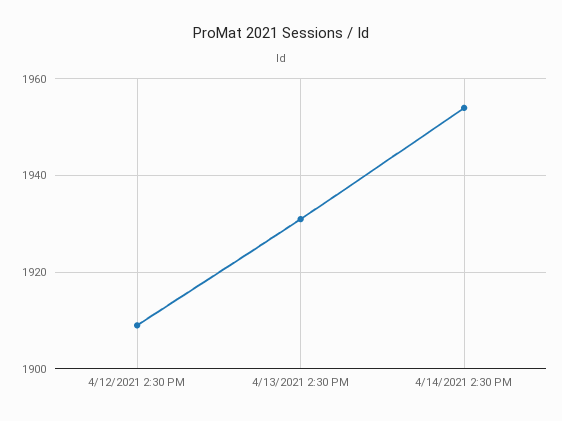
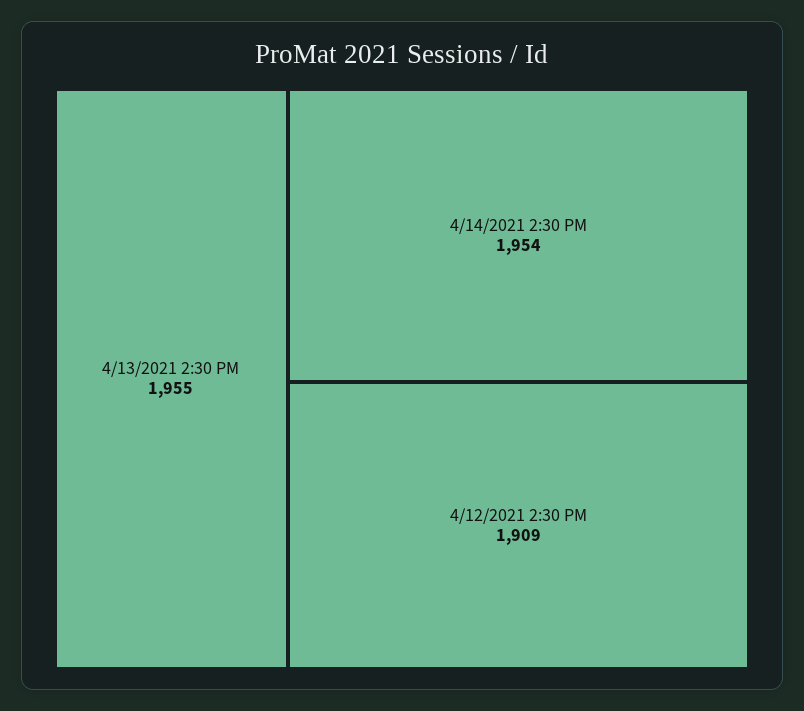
4/13/2021 2:30 PM: 1930 -> 1955

